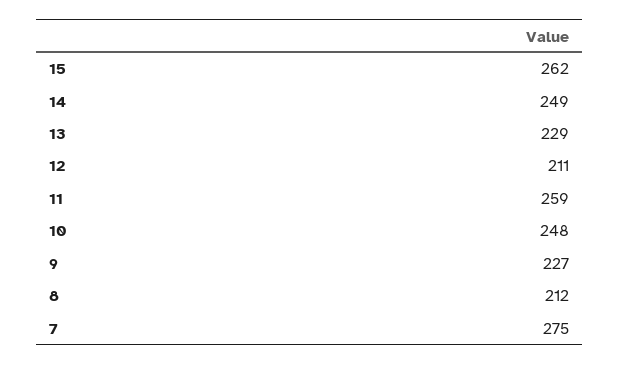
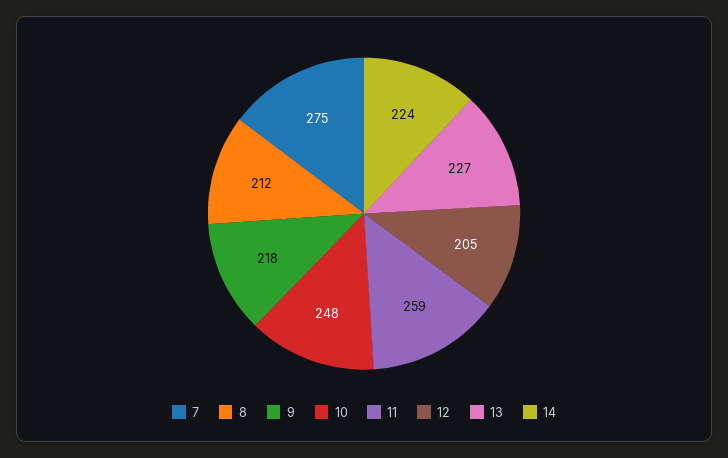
15: 262 -> none
14: 249 -> 224
13: 229 -> 227
12: 211 -> 205
9: 227 -> 218

